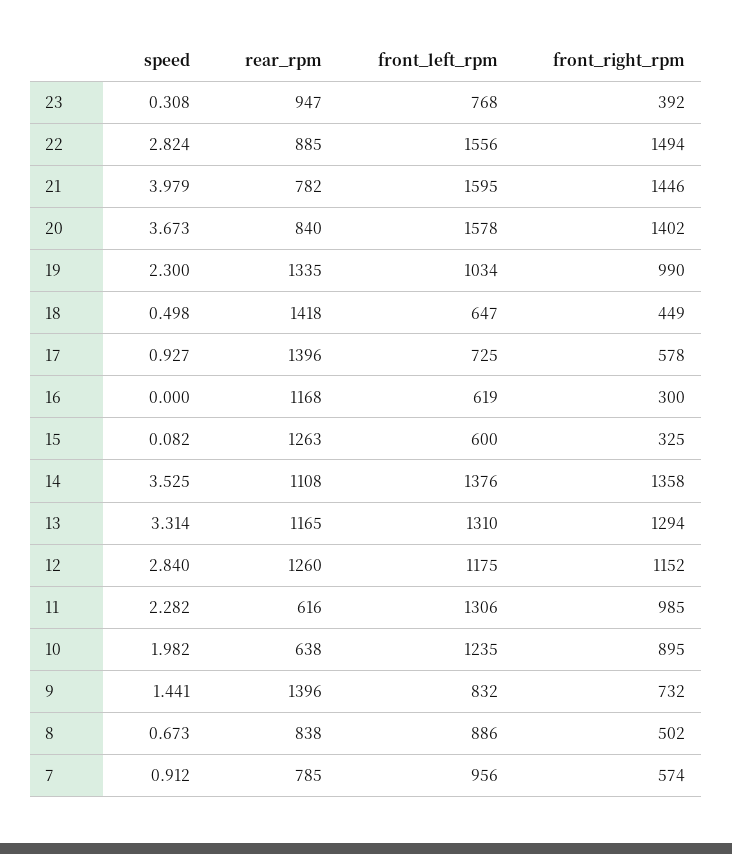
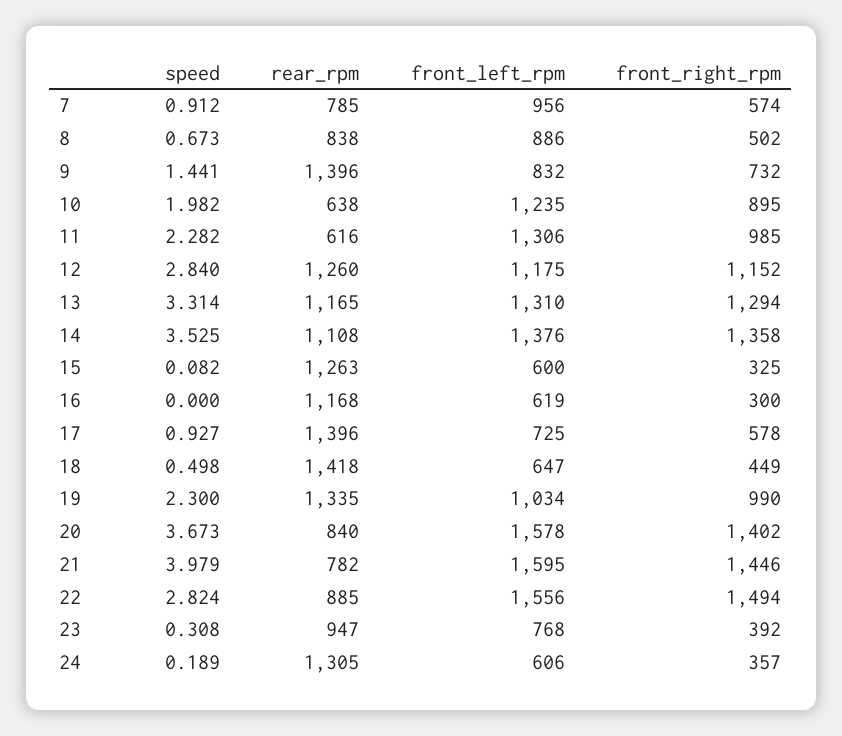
speed, 24: none -> 0.189
rear_rpm, 24: none -> 1305
front_left_rpm, 24: none -> 606
front_right_rpm, 24: none -> 357

